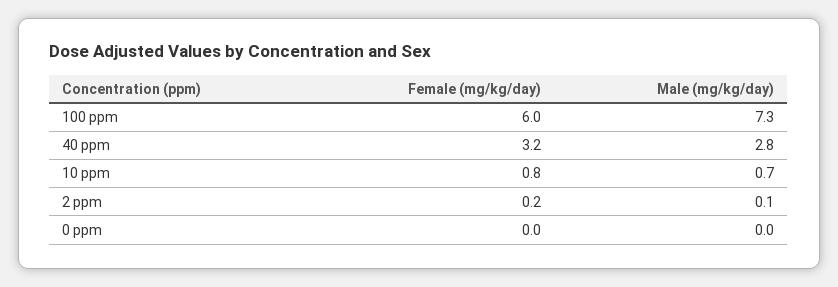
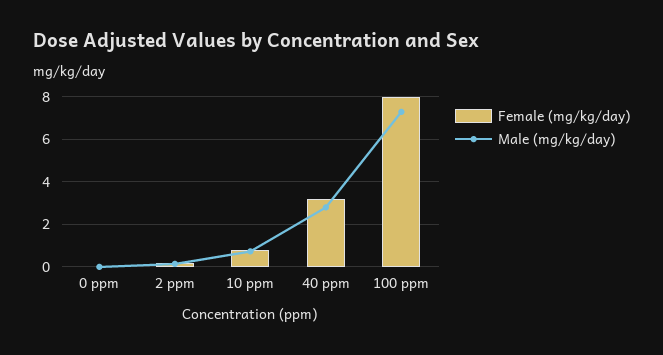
Female (mg/kg/day), 100 ppm: 6 -> 8

